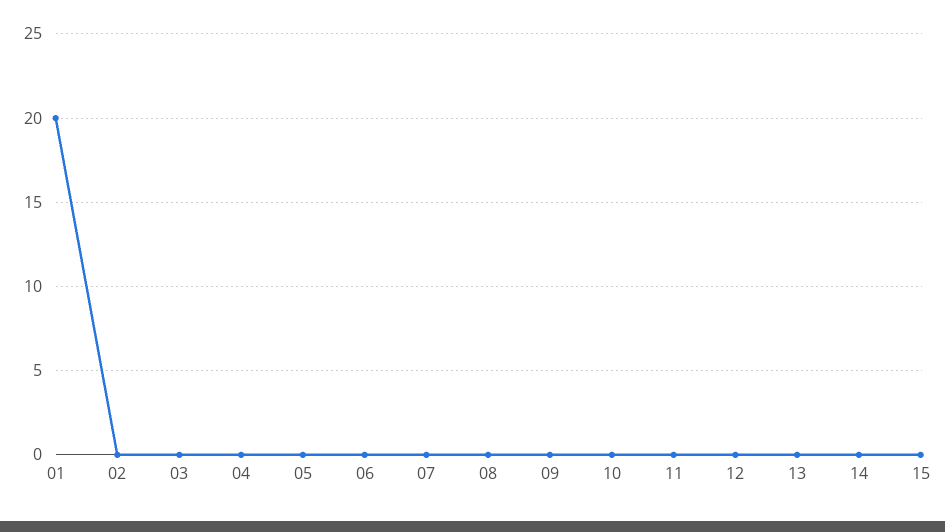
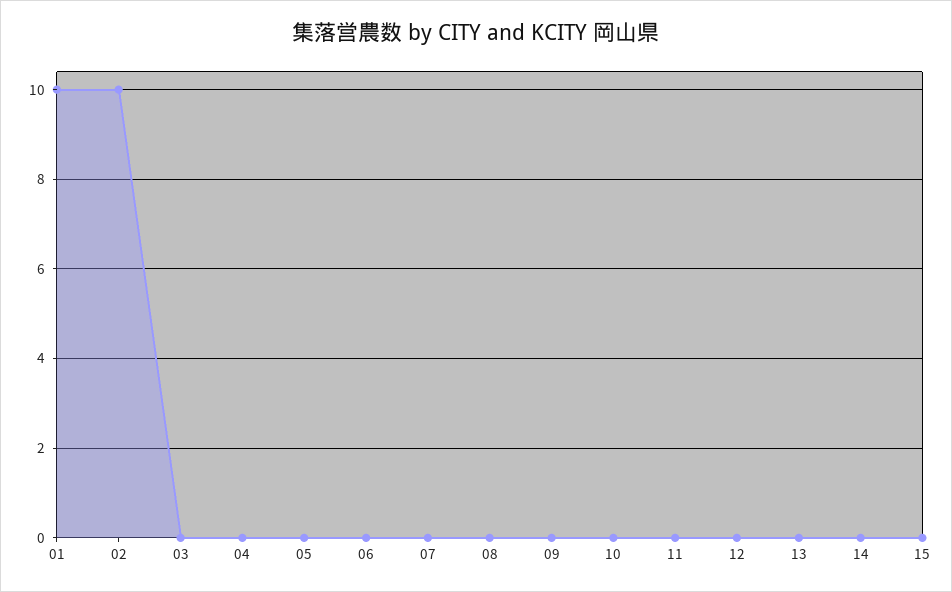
01: 20 -> 10
02: 0 -> 10

